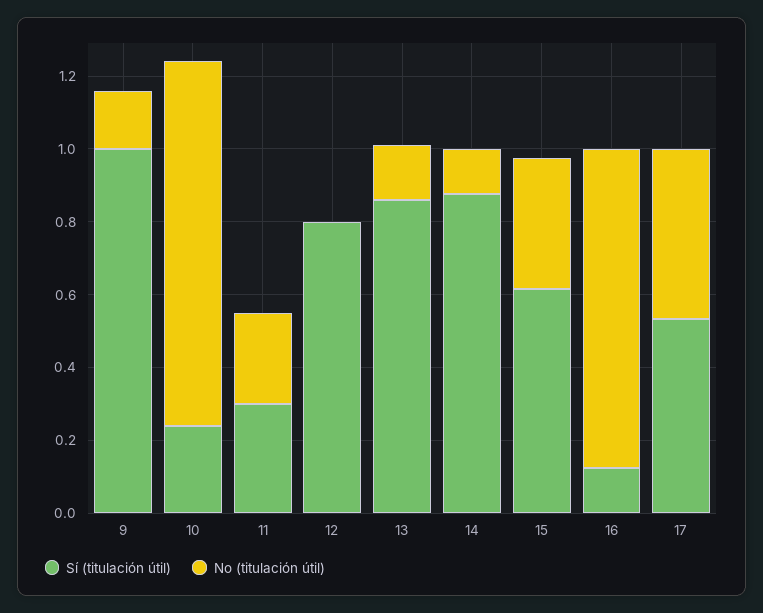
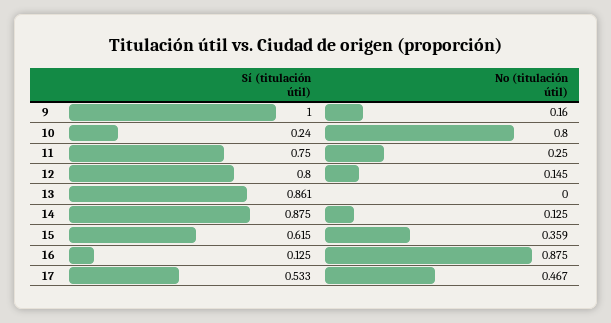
No (titulación útil), 10: 1 -> 0.8
Sí (titulación útil), 11: 0.3 -> 0.75
No (titulación útil), 12: 0 -> 0.145
No (titulación útil), 13: 0.15 -> 0

